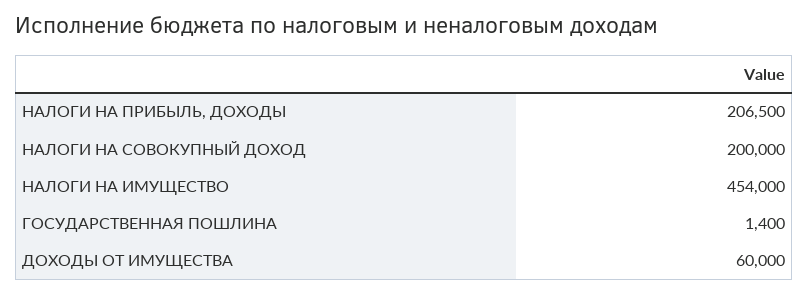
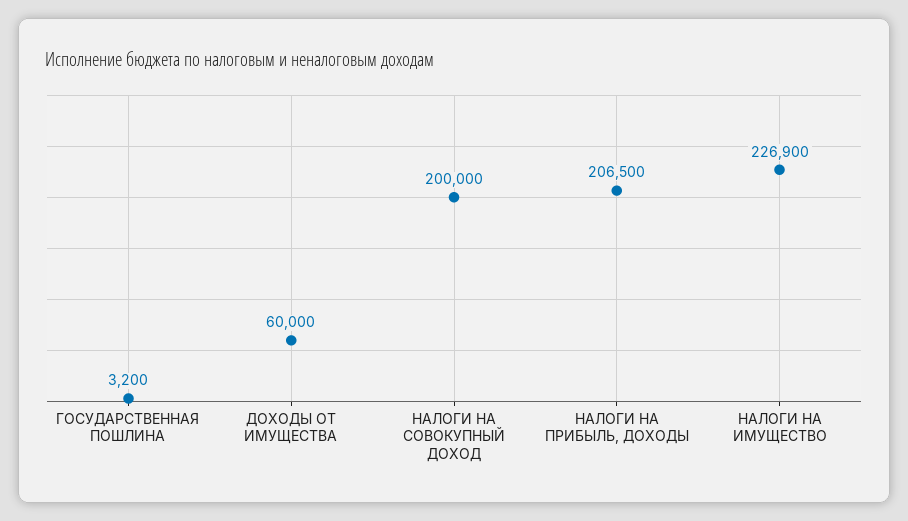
НАЛОГИ НА ИМУЩЕСТВО: 454000 -> 226900
ГОСУДАРСТВЕННАЯ ПОШЛИНА: 1400 -> 3200

